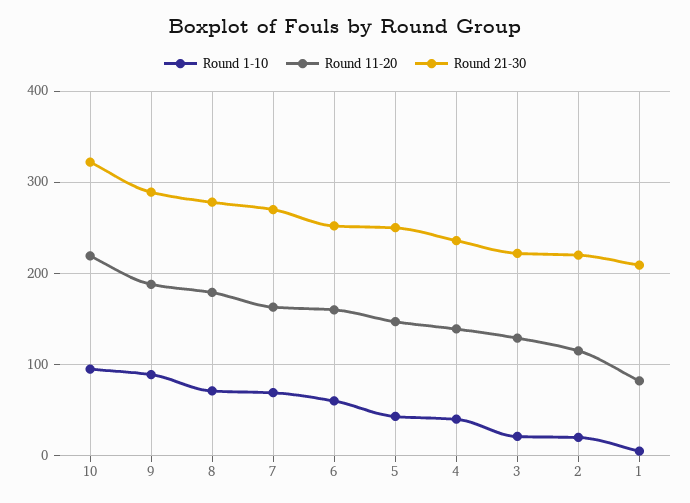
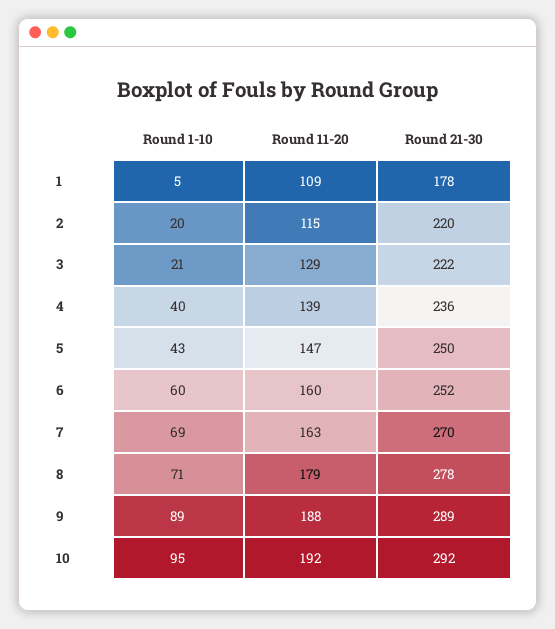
Round 11-20, 10: 220 -> 192
Round 21-30, 10: 320 -> 292
Round 11-20, 1: 80 -> 109
Round 21-30, 1: 210 -> 178

